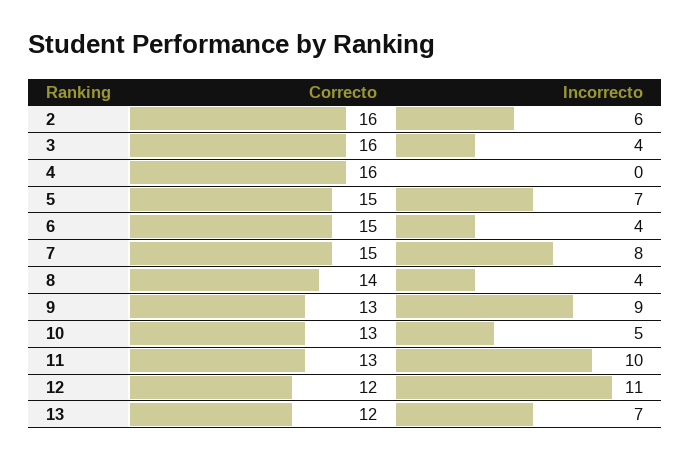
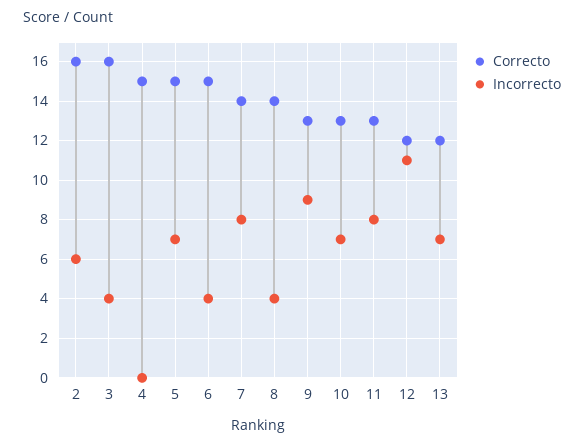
Correcto, 4: 16 -> 15
Correcto, 7: 15 -> 14
Incorrecto, 10: 5 -> 7
Incorrecto, 11: 10 -> 8

